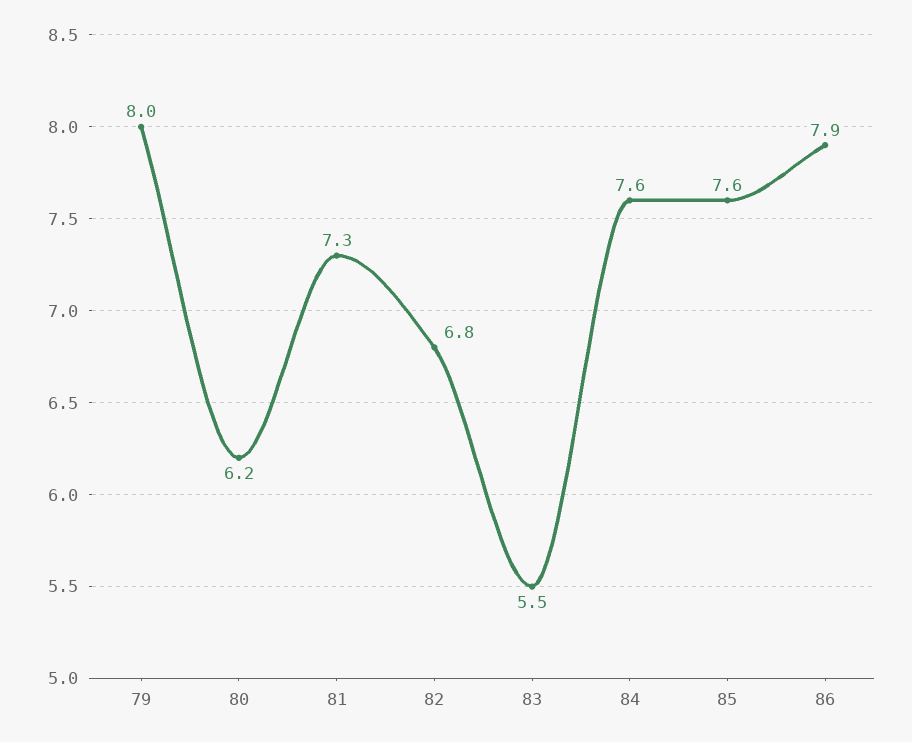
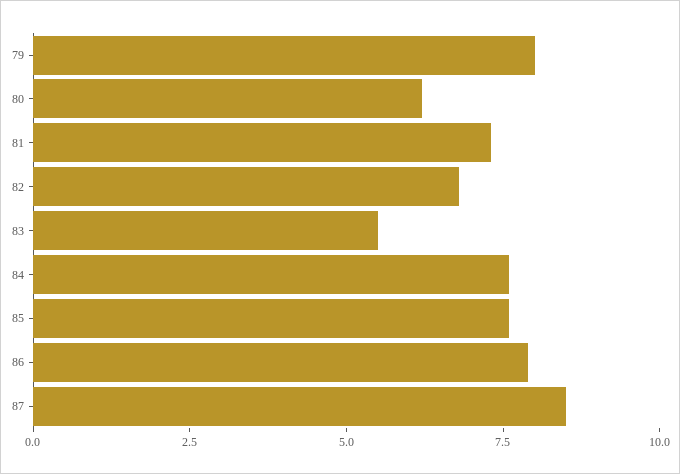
87: none -> 8.5

